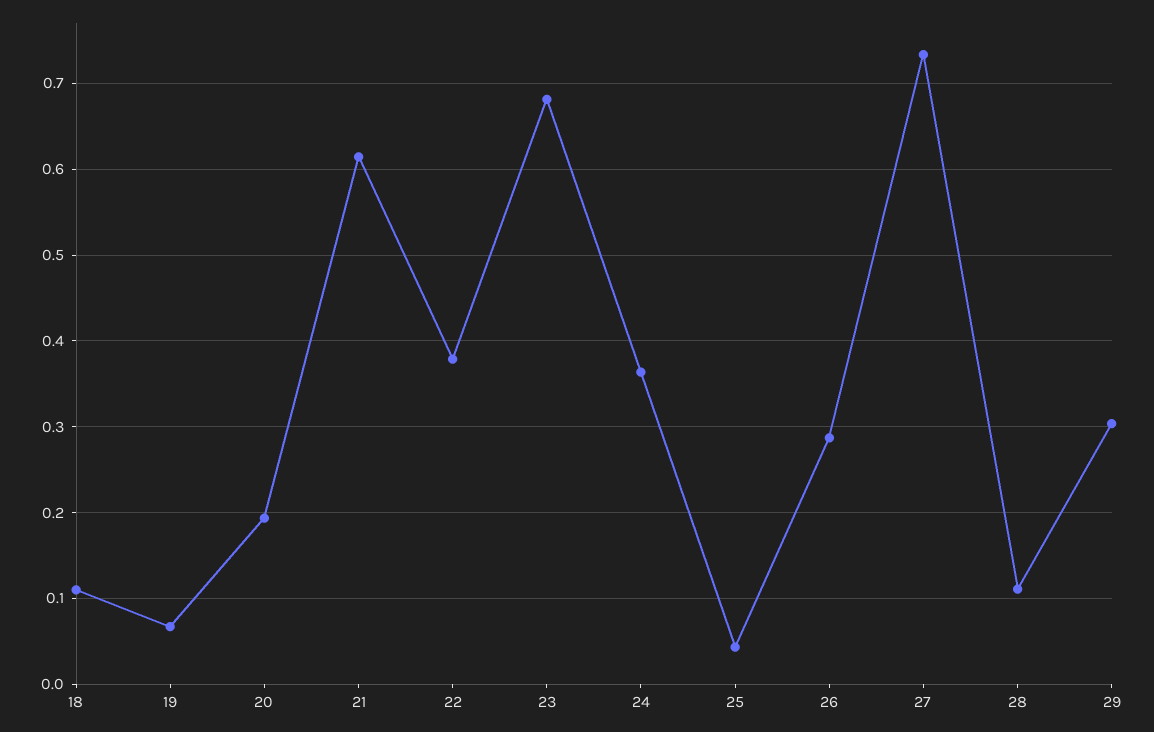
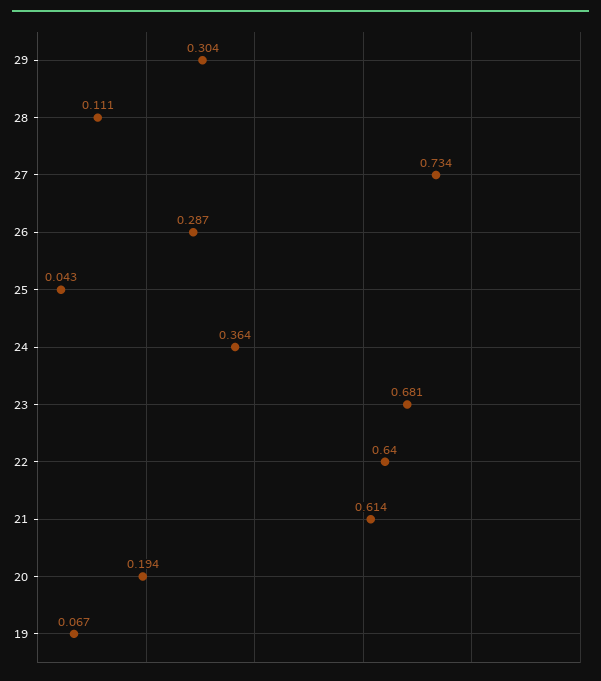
18: 0.11 -> none
22: 0.38 -> 0.64

